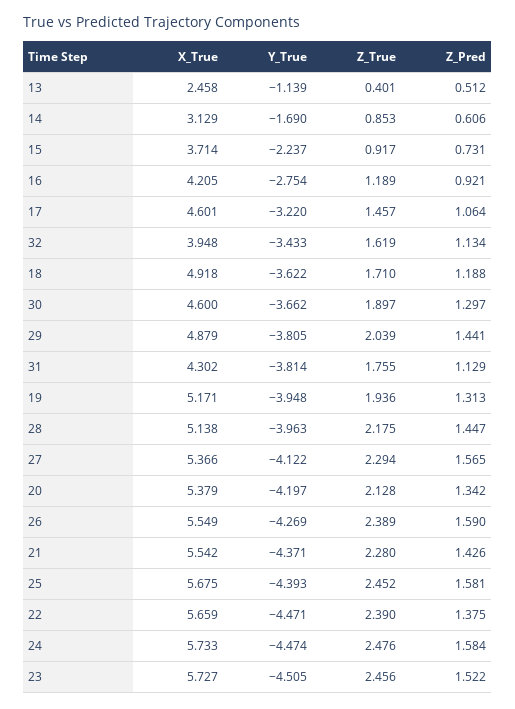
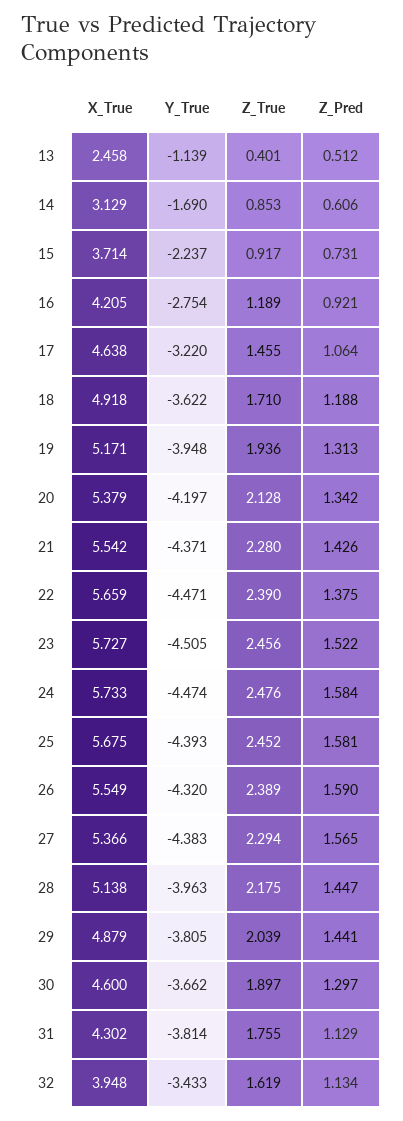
X_True, 17: 4.601 -> 4.638
Z_True, 17: 1.457 -> 1.455
Y_True, 27: -4.122 -> -4.383
Y_True, 26: -4.269 -> -4.32

